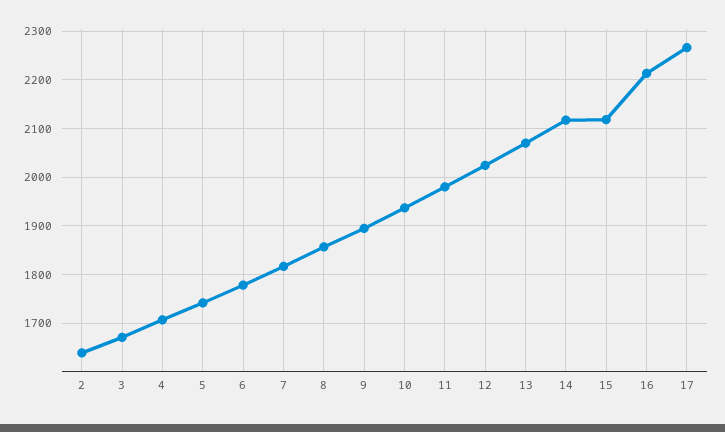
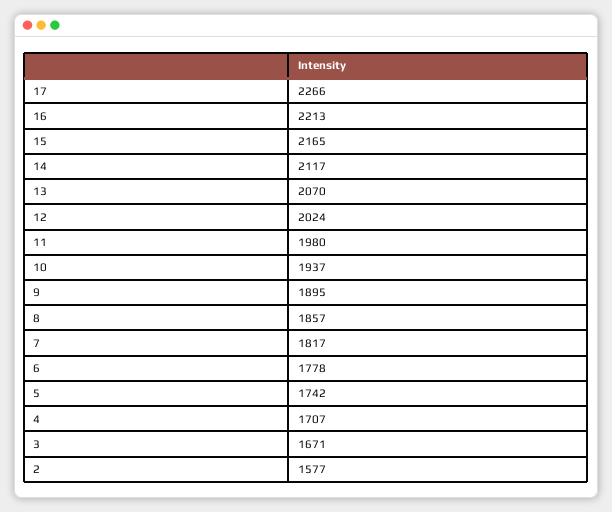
2: 1640 -> 1577
15: 2120 -> 2165

